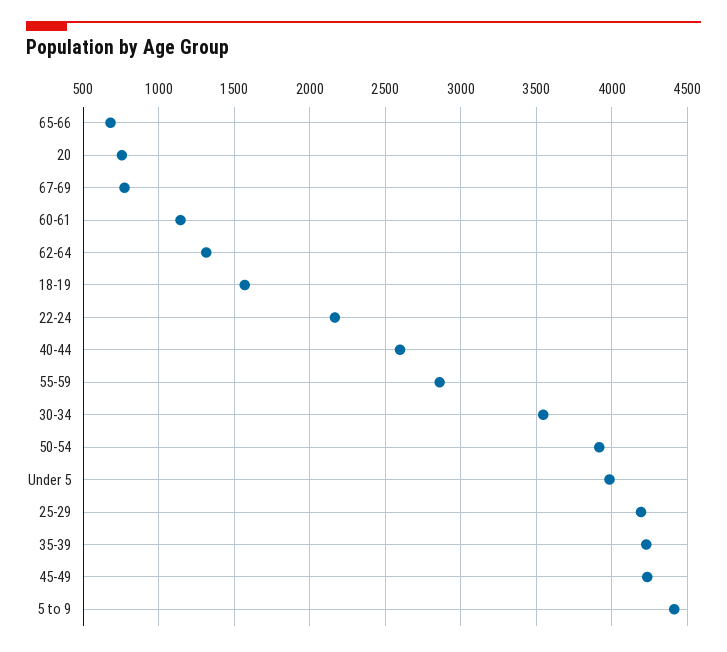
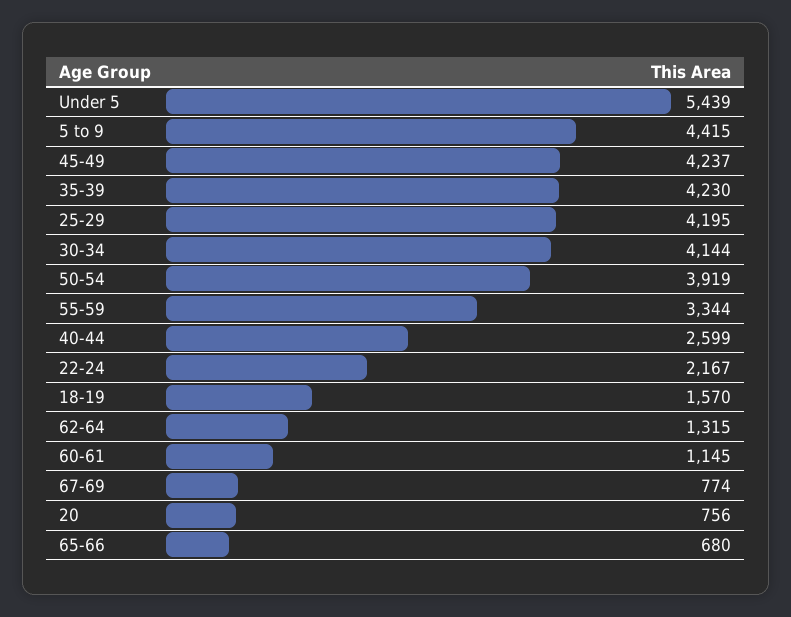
55-59: 2850 -> 3344
30-34: 3550 -> 4144
Under 5: 4000 -> 5439

